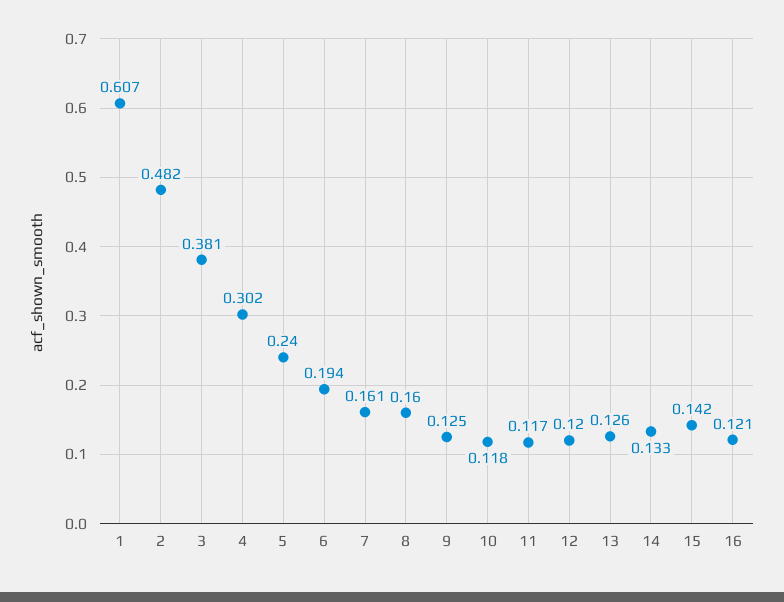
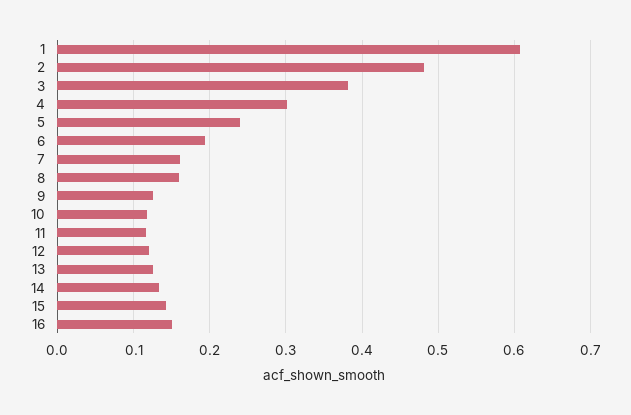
16: 0.121 -> 0.15

